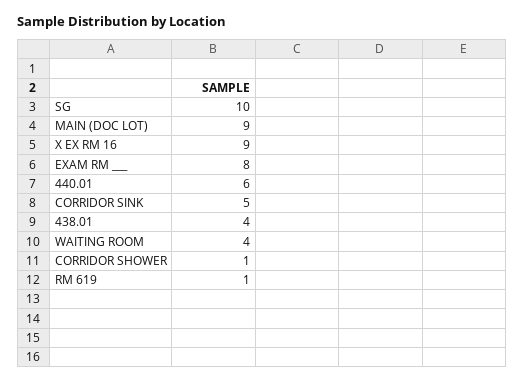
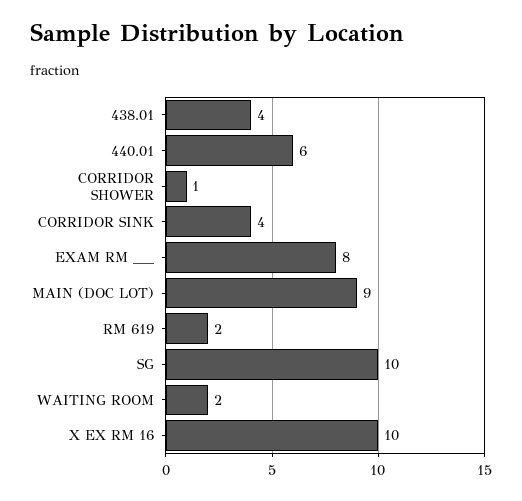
X EX RM 16: 9 -> 10
CORRIDOR SINK: 5 -> 4
WAITING ROOM: 4 -> 2
RM 619: 1 -> 2

